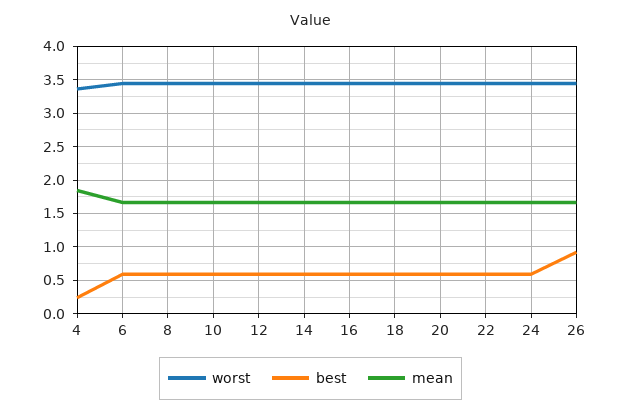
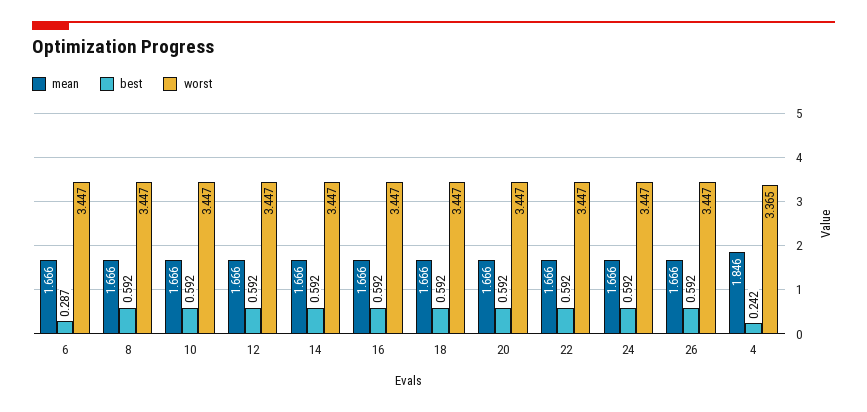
best, 6: 0.6 -> 0.287
best, 26: 0.9 -> 0.592

